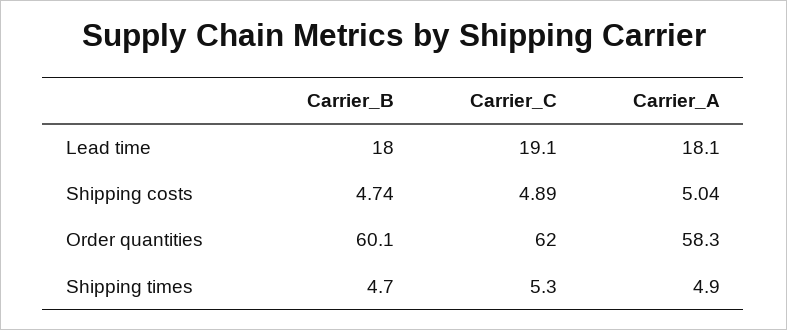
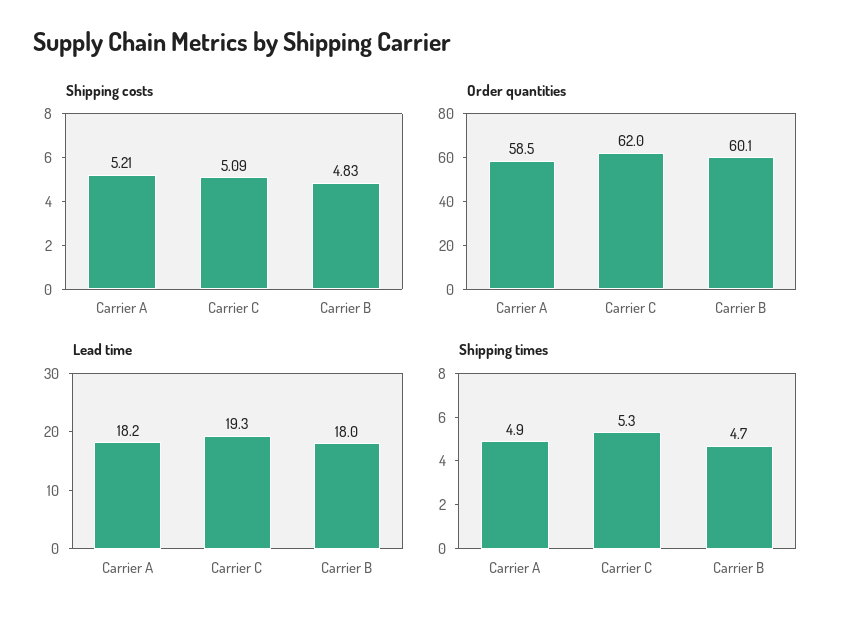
Lead time, Carrier_C: 19.1 -> 19.3
Lead time, Carrier_A: 18.1 -> 18.2
Shipping costs, Carrier_B: 4.74 -> 4.83
Shipping costs, Carrier_C: 4.89 -> 5.09
Shipping costs, Carrier_A: 5.04 -> 5.21
Order quantities, Carrier_A: 58.3 -> 58.5

